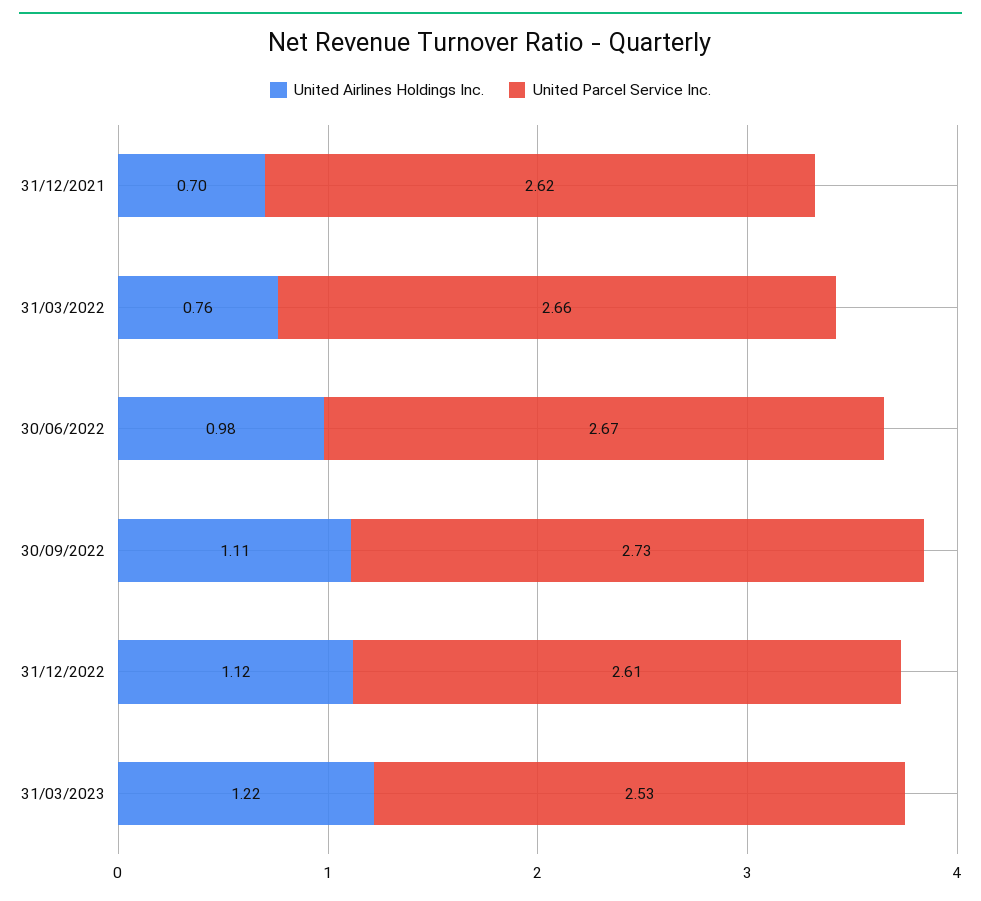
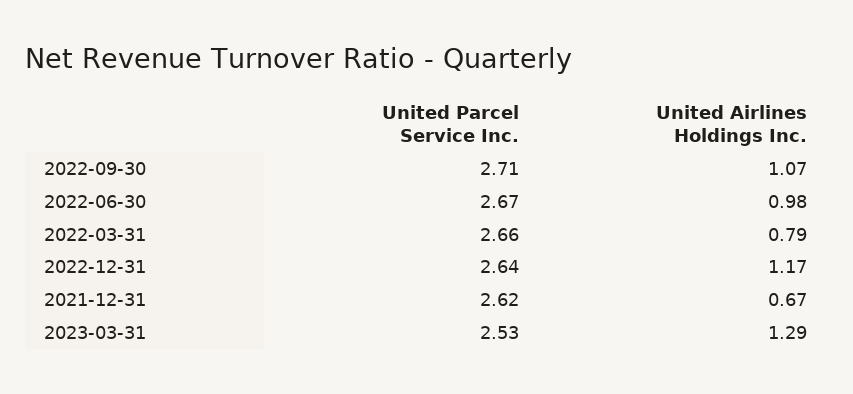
United Airlines Holdings Inc., 31/12/2021: 0.7 -> 0.67
United Airlines Holdings Inc., 31/03/2022: 0.76 -> 0.79
United Airlines Holdings Inc., 30/09/2022: 1.11 -> 1.07
United Parcel Service Inc., 30/09/2022: 2.73 -> 2.71
United Airlines Holdings Inc., 31/12/2022: 1.12 -> 1.17
United Parcel Service Inc., 31/12/2022: 2.61 -> 2.64
United Airlines Holdings Inc., 31/03/2023: 1.22 -> 1.29

